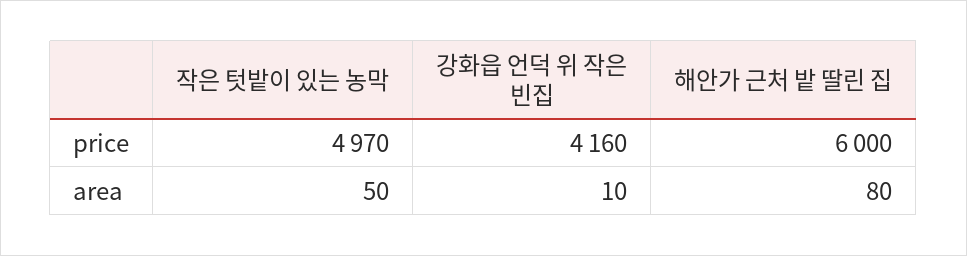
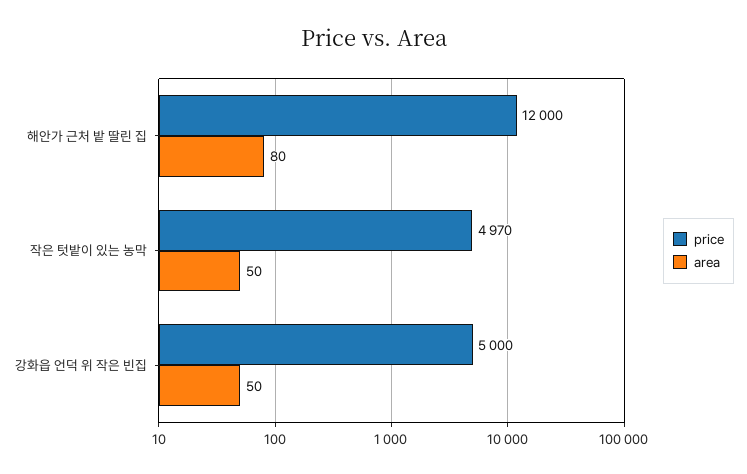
price, 강화읍 언덕 위 작은 빈집: 4160 -> 5000
price, 해안가 근처 밭 딸린 집: 6000 -> 12000
area, 강화읍 언덕 위 작은 빈집: 10 -> 50

